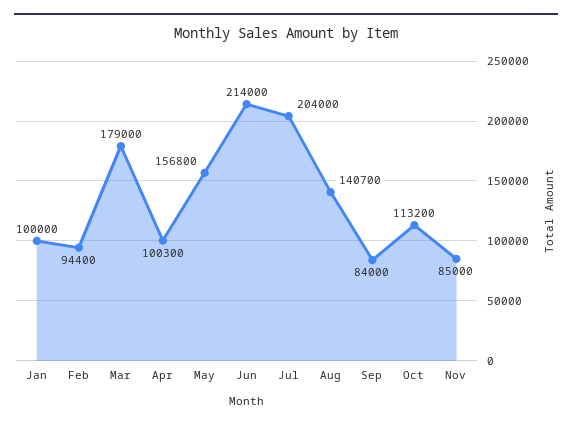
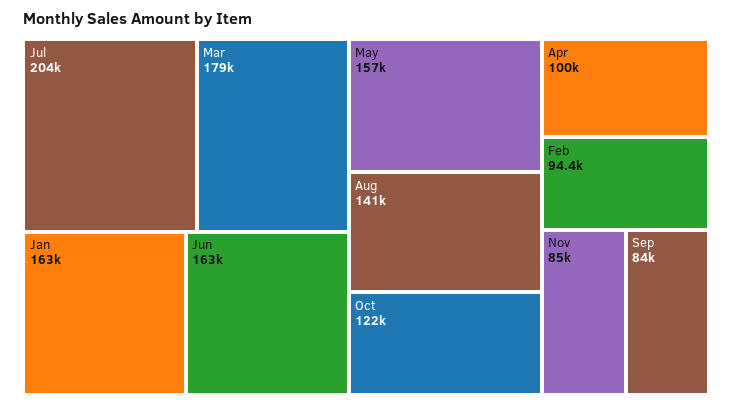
Jan: 100000 -> 163000
Jun: 214000 -> 163000
Oct: 113200 -> 122000

